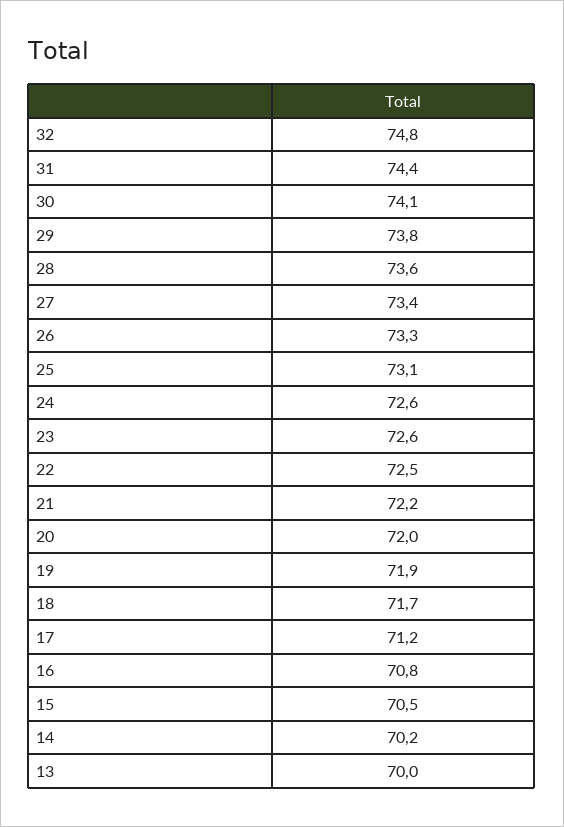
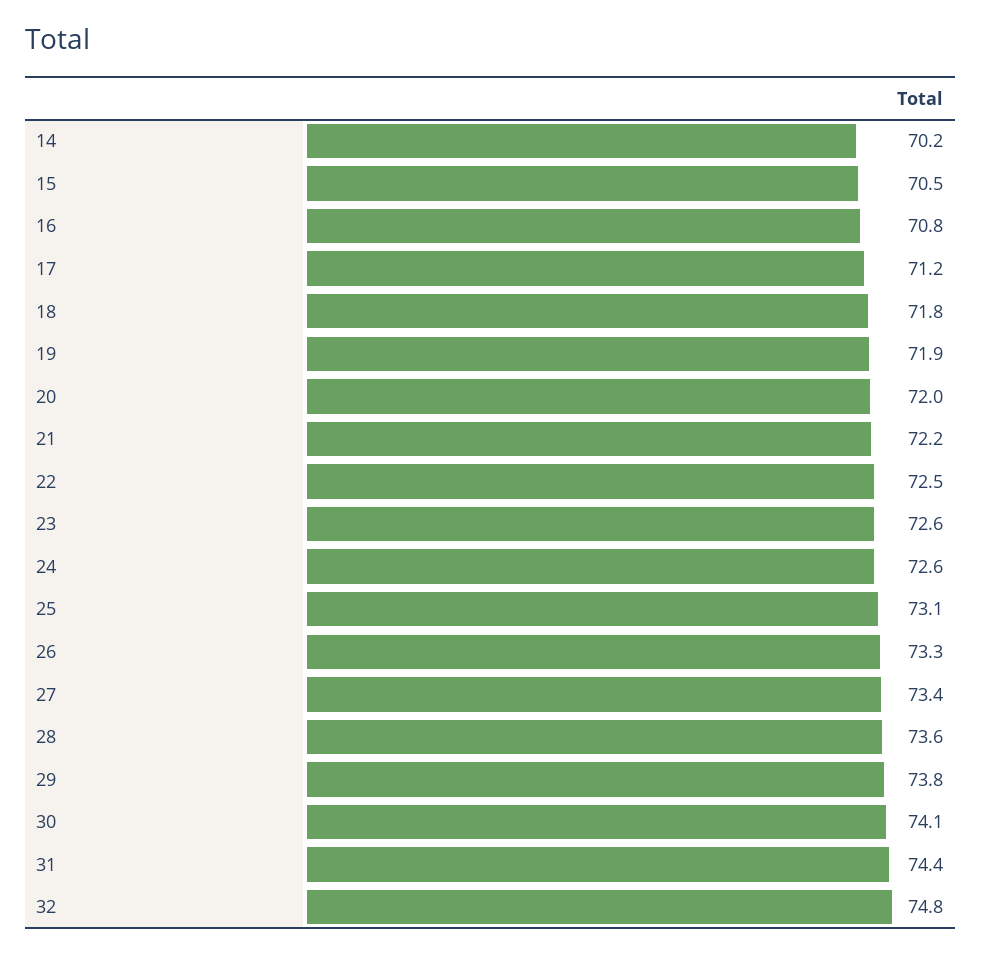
18: 71.7 -> 71.8
13: 70 -> none

